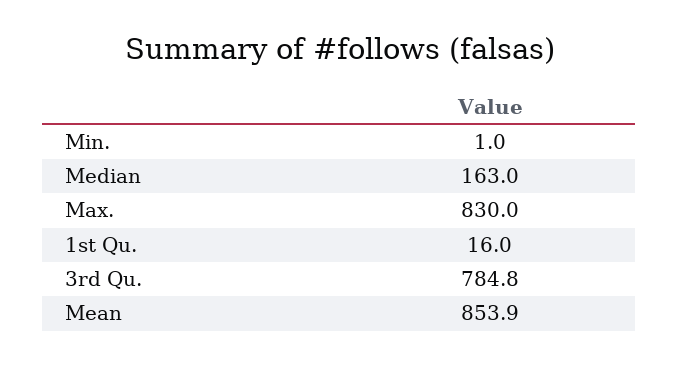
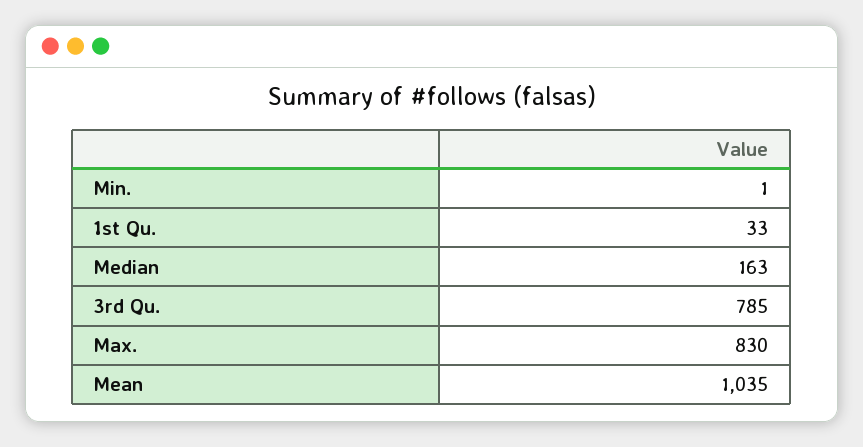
1st Qu.: 16 -> 33
Mean: 853.9 -> 1035

